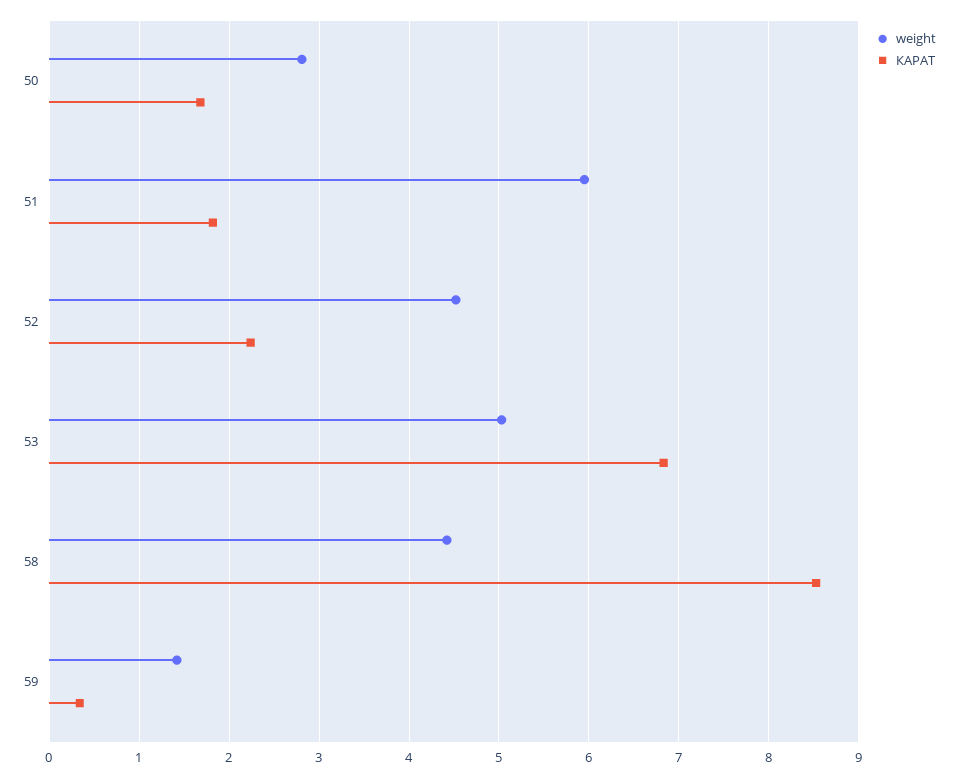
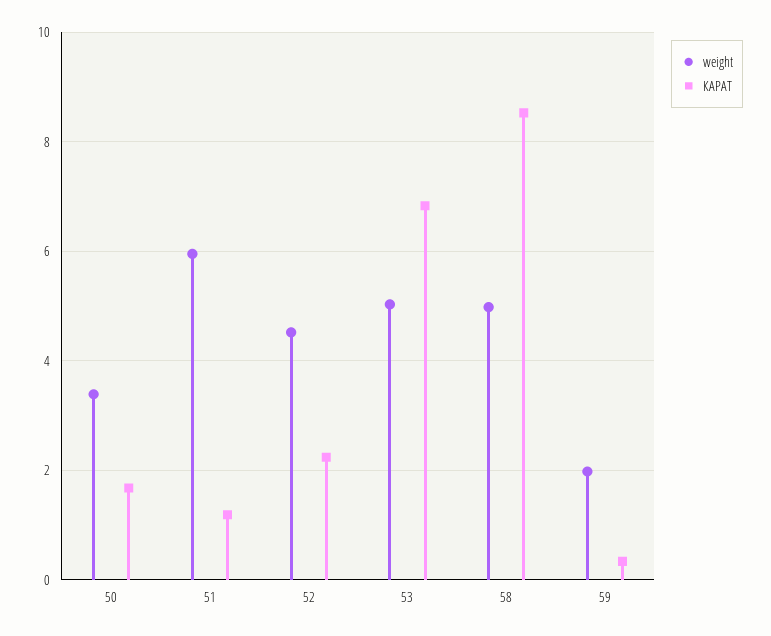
weight, 50: 2.8 -> 3.4
КАРАТ, 51: 1.8 -> 1.2
weight, 58: 4.4 -> 5
weight, 59: 1.4 -> 2

